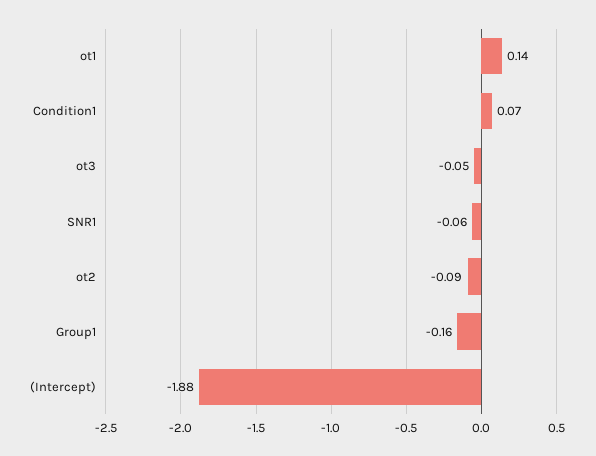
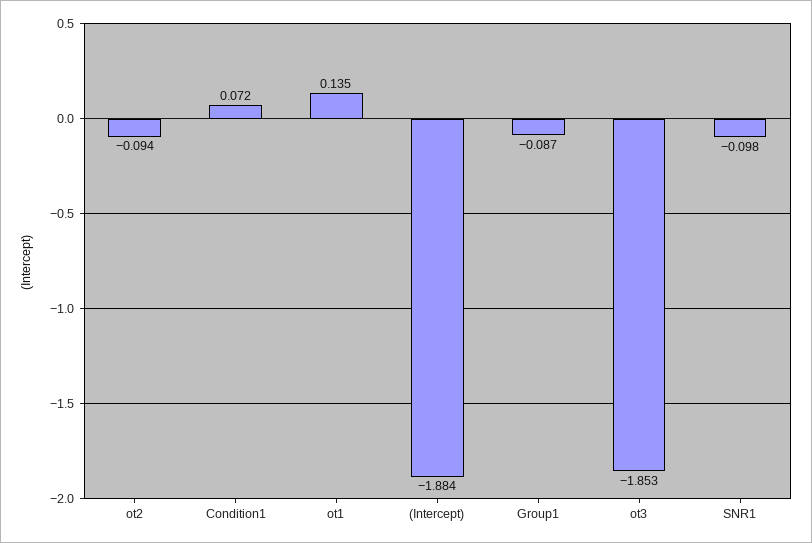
ot3: -0.05 -> -1.853
SNR1: -0.06 -> -0.098
Group1: -0.16 -> -0.087

